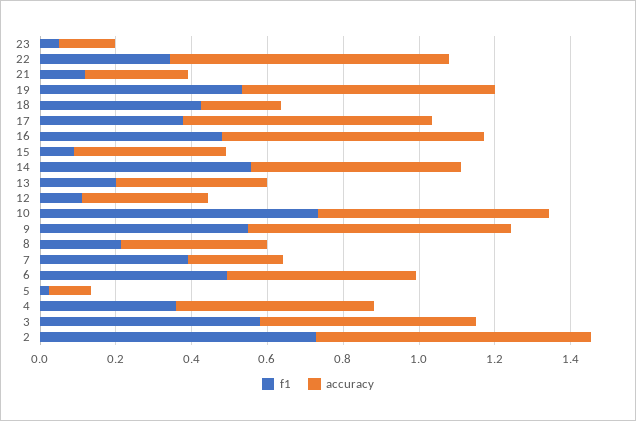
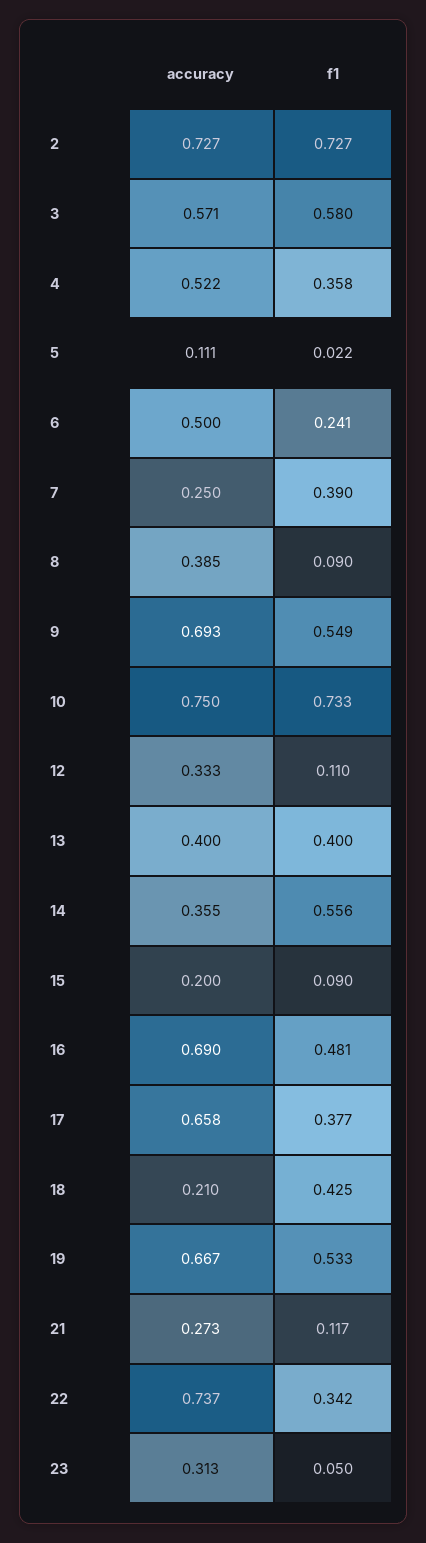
accuracy, 23: 0.15 -> 0.313
accuracy, 15: 0.4 -> 0.2
accuracy, 14: 0.55 -> 0.355
f1, 13: 0.2 -> 0.4
accuracy, 10: 0.6 -> 0.75
f1, 8: 0.2 -> 0.09
f1, 6: 0.5 -> 0.241

